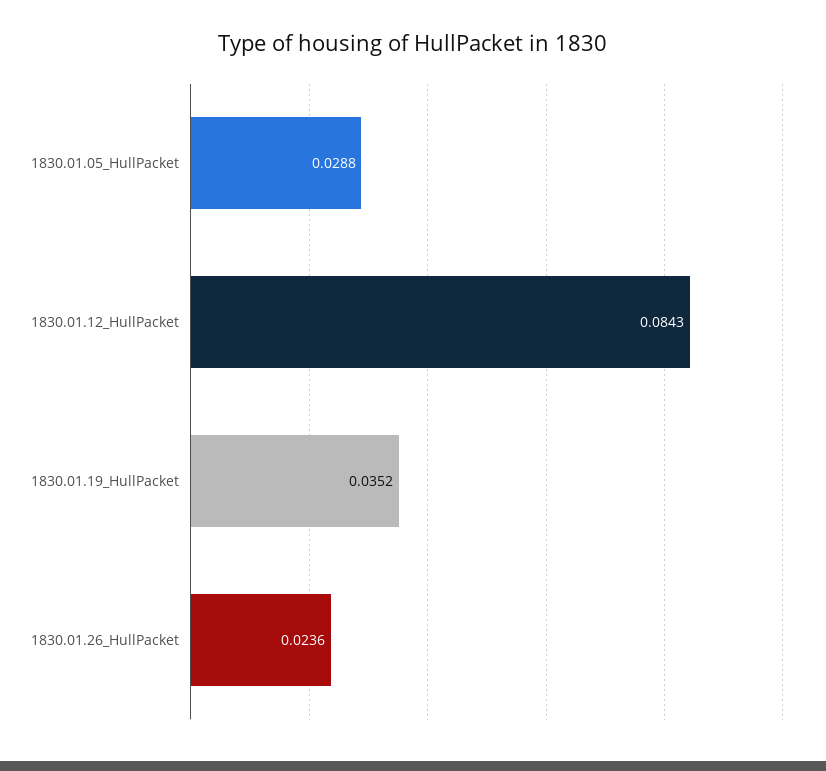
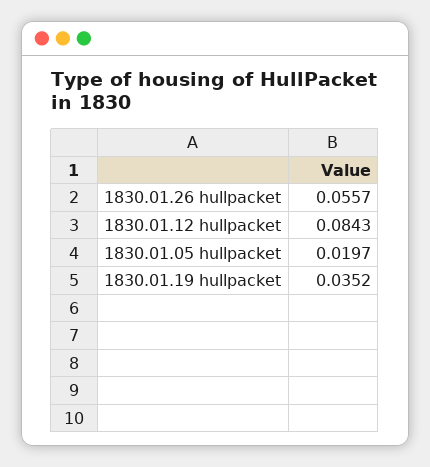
1830.01.05_HullPacket: 0.0288 -> 0.0197
1830.01.26_HullPacket: 0.0236 -> 0.0557

